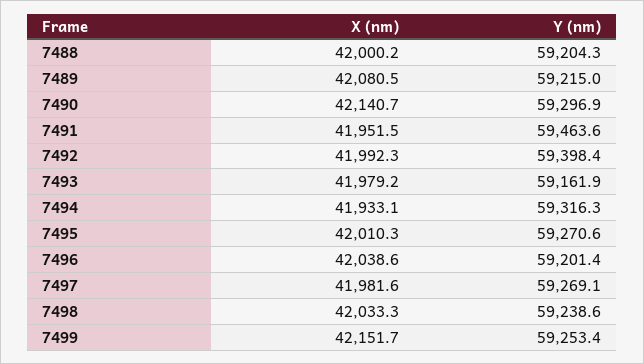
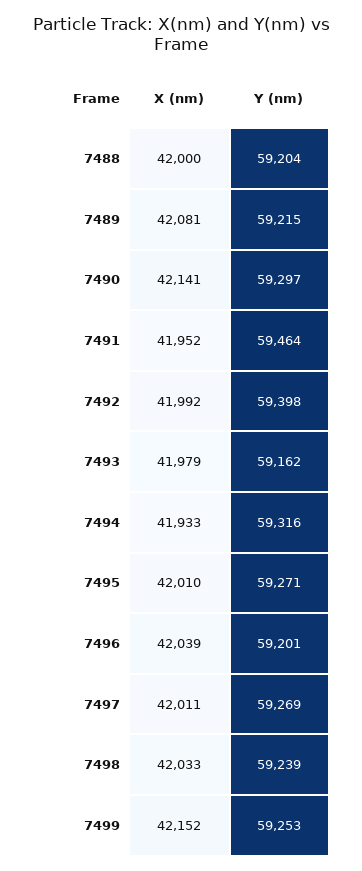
X (nm), 7497: 41981.6 -> 42011

